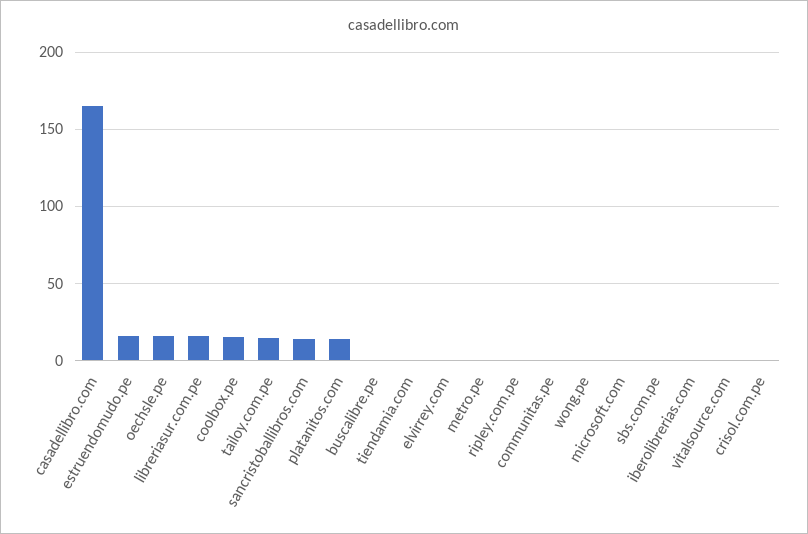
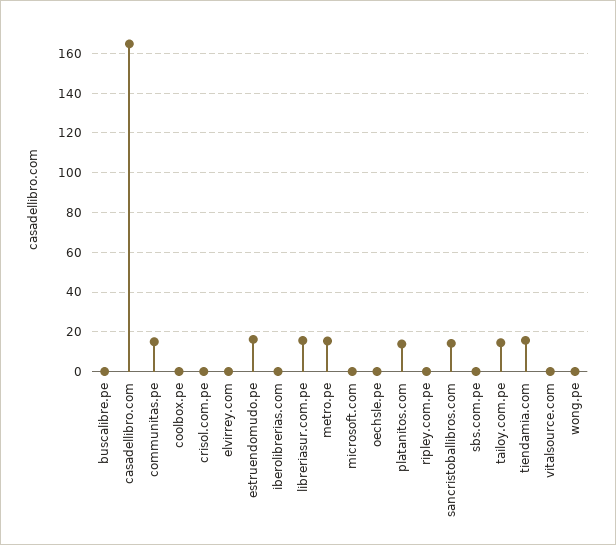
oechsle.pe: 15 -> 0
coolbox.pe: 15 -> 0
tiendamia.com: 0 -> 15
metro.pe: 0 -> 15
communitas.pe: 0 -> 15

